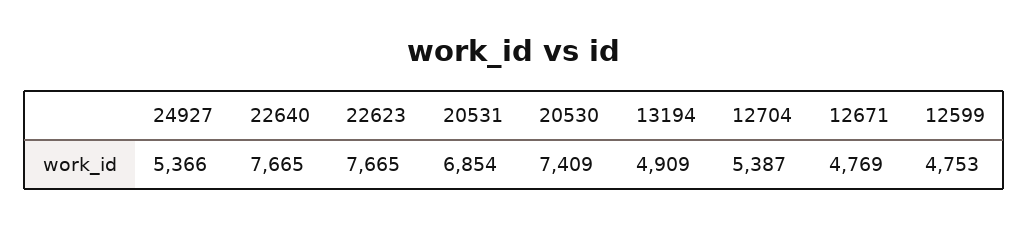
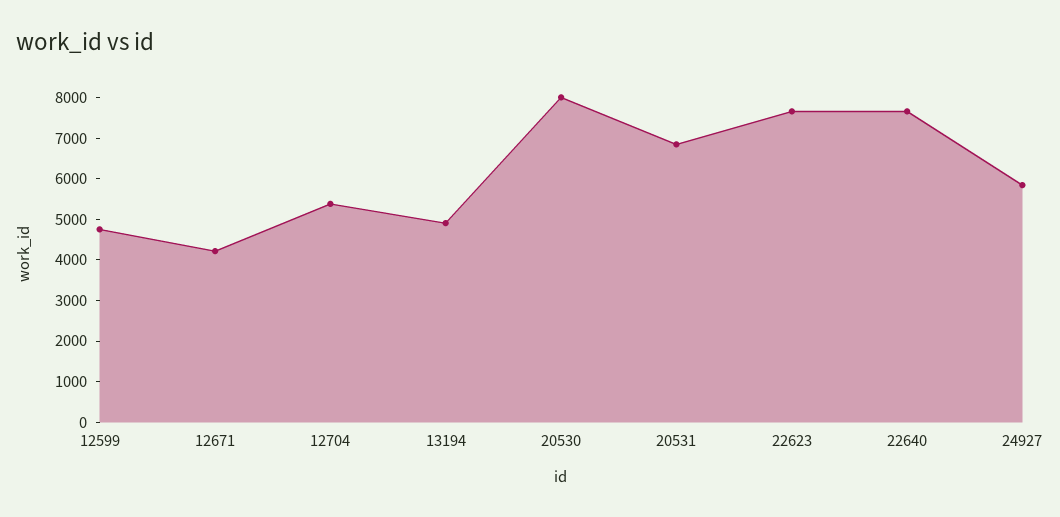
24927: 5366 -> 5800
20530: 7409 -> 8000
12671: 4769 -> 4200

